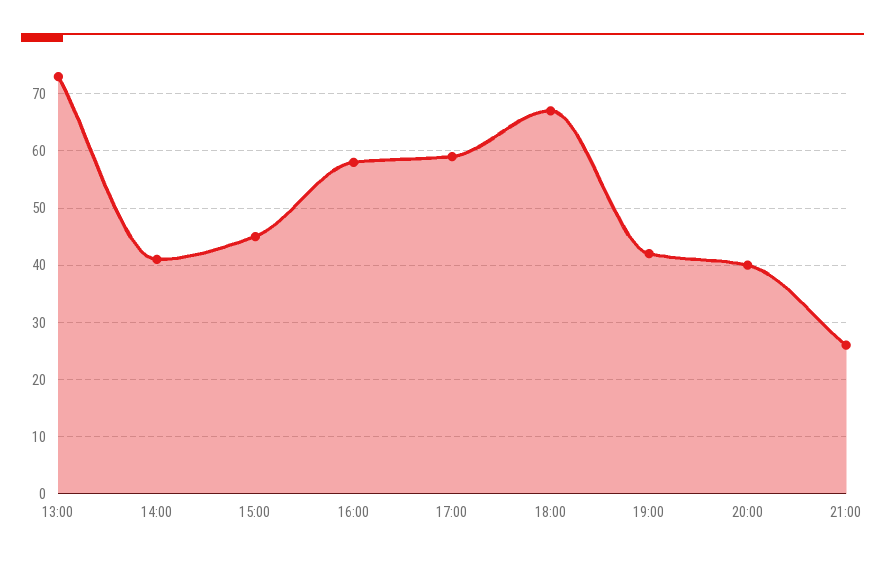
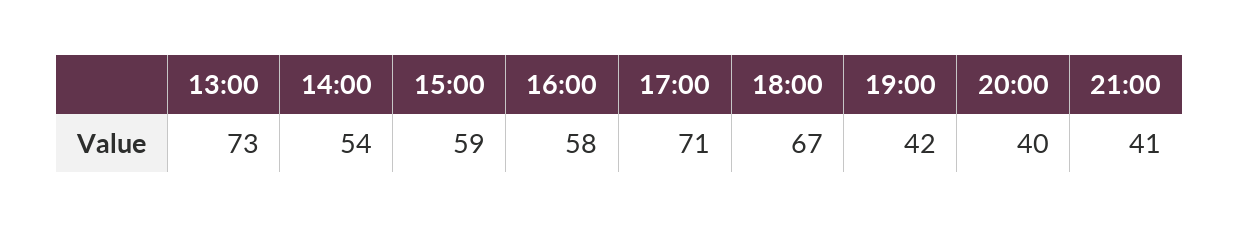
14:00: 40 -> 54
15:00: 45 -> 59
17:00: 60 -> 71
21:00: 25 -> 41

